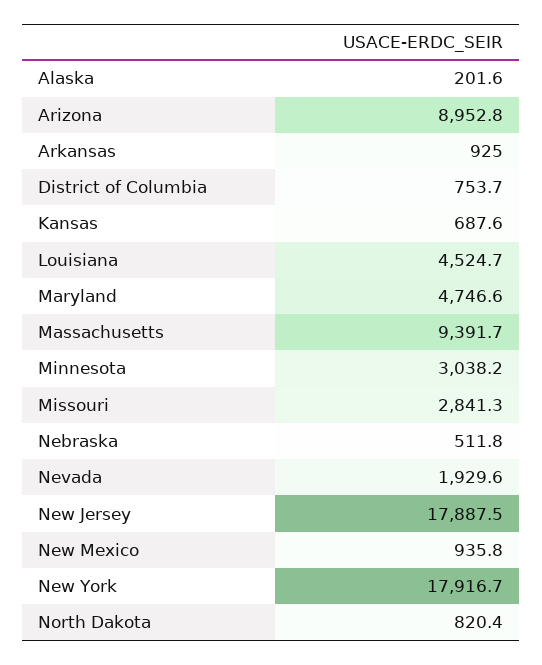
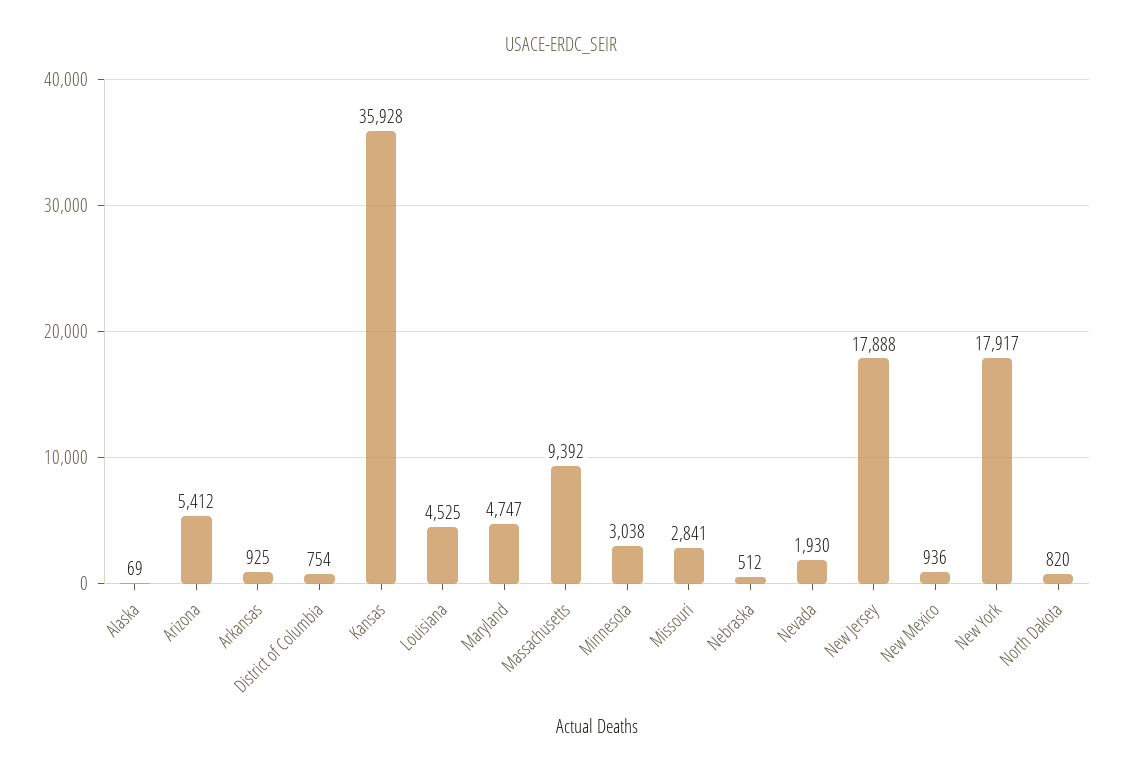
Alaska: 201.6 -> 69
Arizona: 8952.8 -> 5412
Kansas: 687.6 -> 35928

